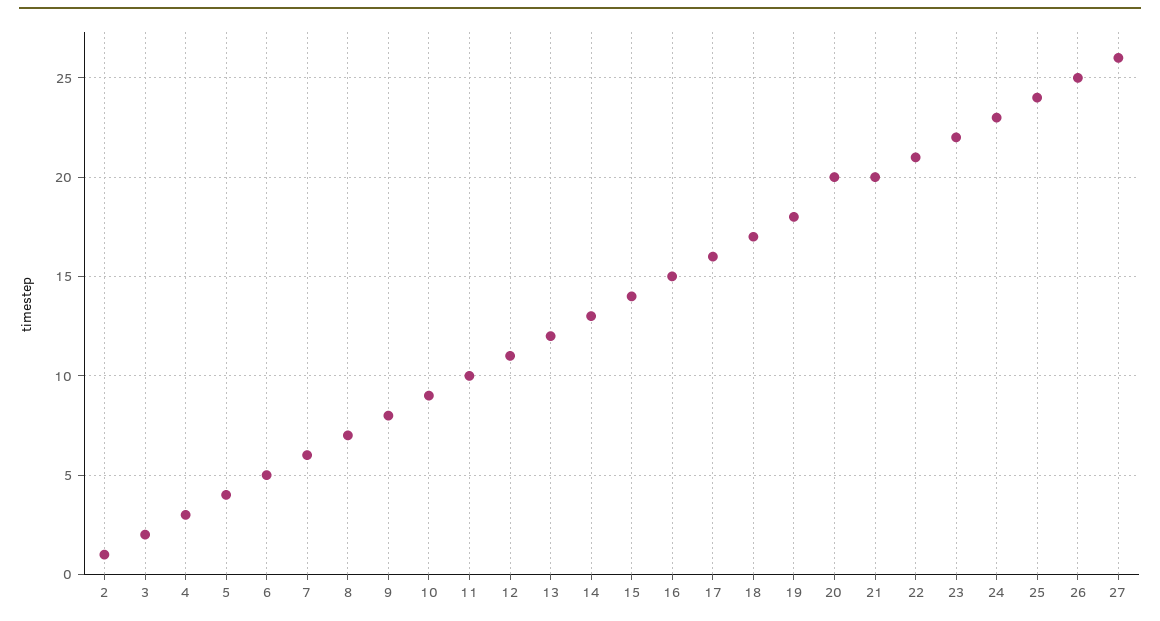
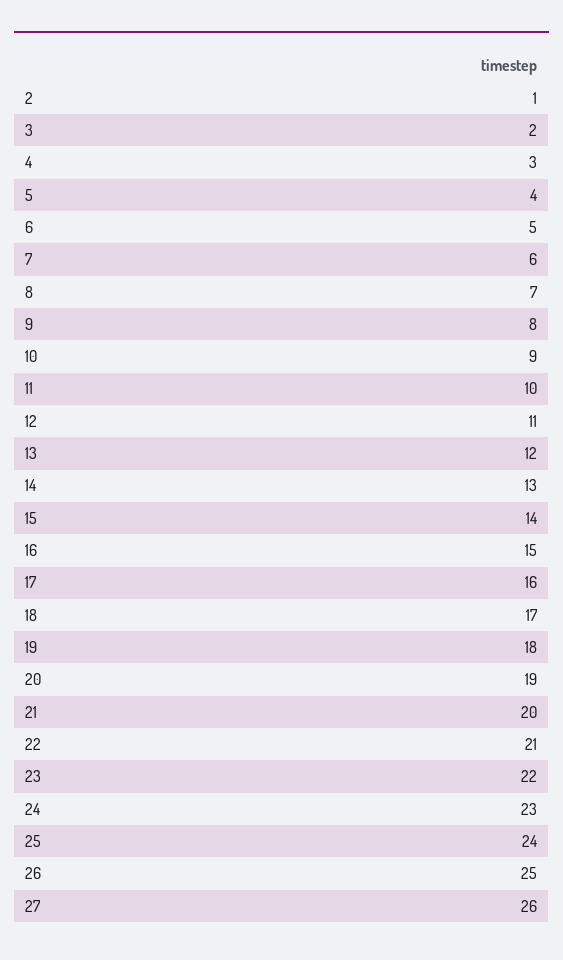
20: 20 -> 19

